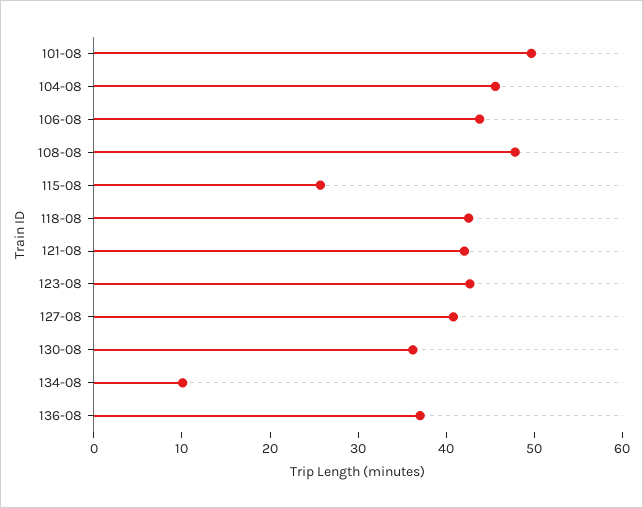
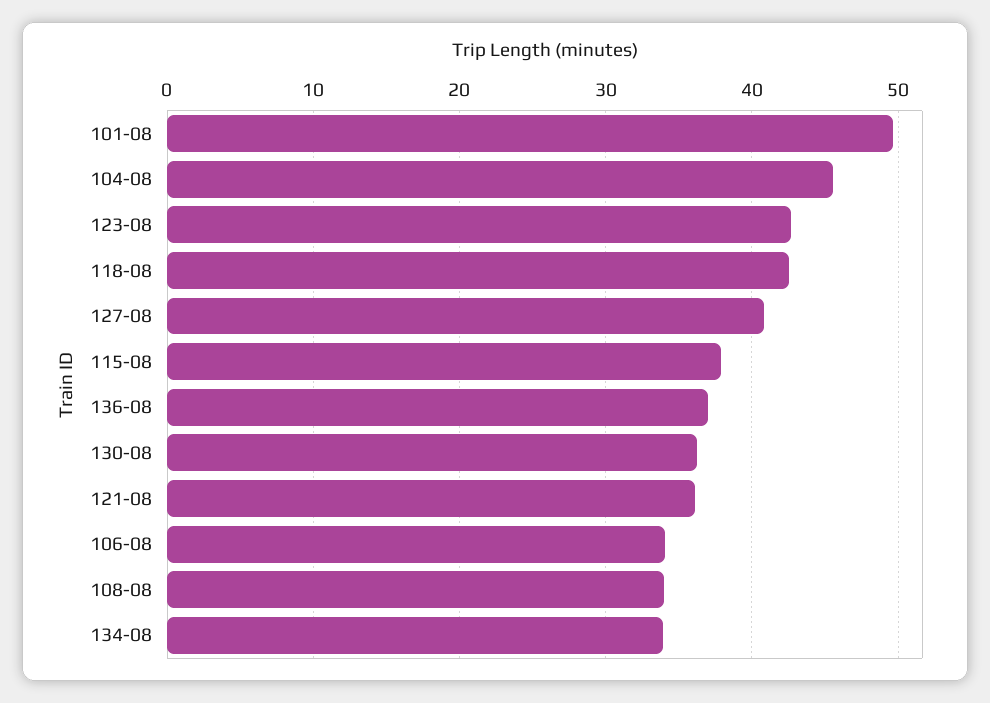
106-08: 44 -> 34
108-08: 48 -> 34
115-08: 26 -> 38
121-08: 42 -> 36
134-08: 10 -> 34

